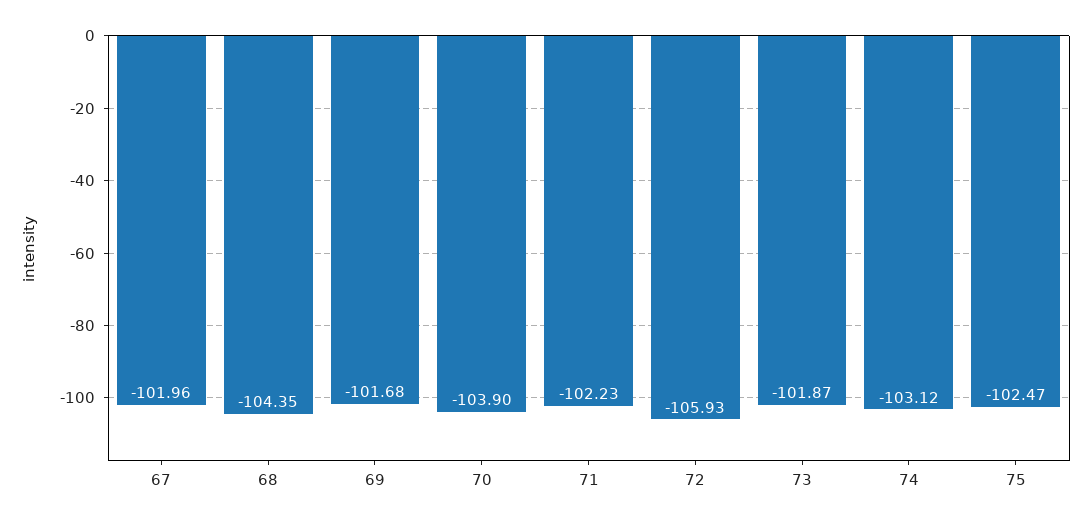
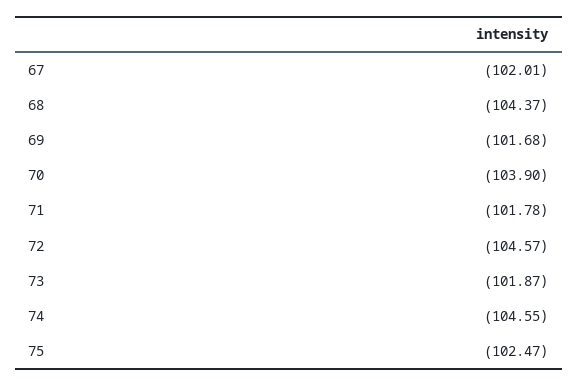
67: -101.96 -> -102.01
68: -104.35 -> -104.37
71: -102.23 -> -101.78
72: -105.93 -> -104.57
74: -103.12 -> -104.55

